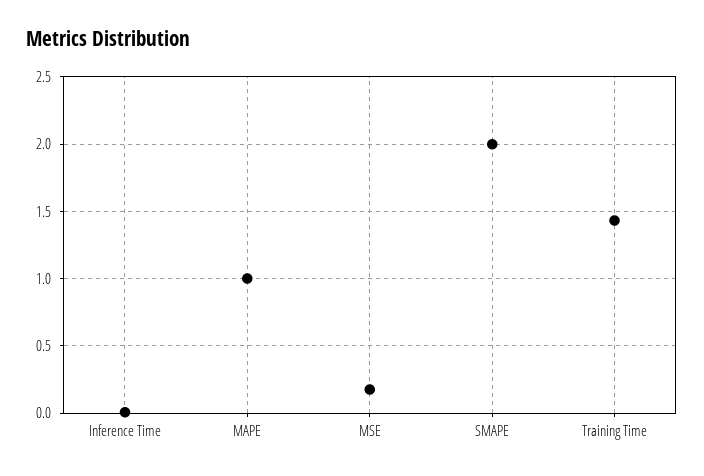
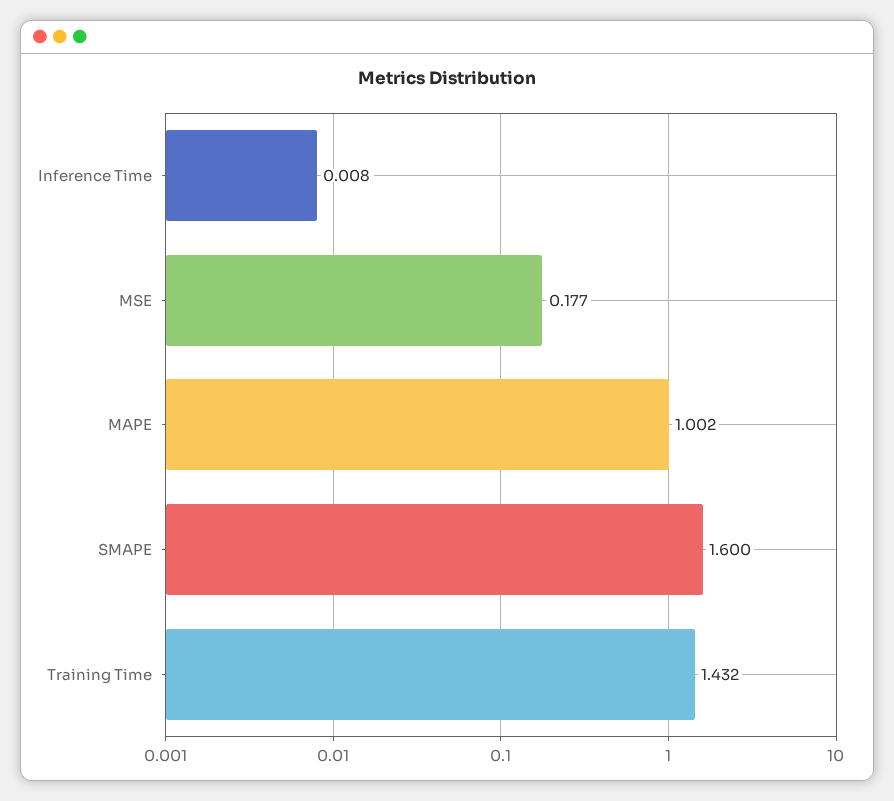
SMAPE: 2 -> 1.6

